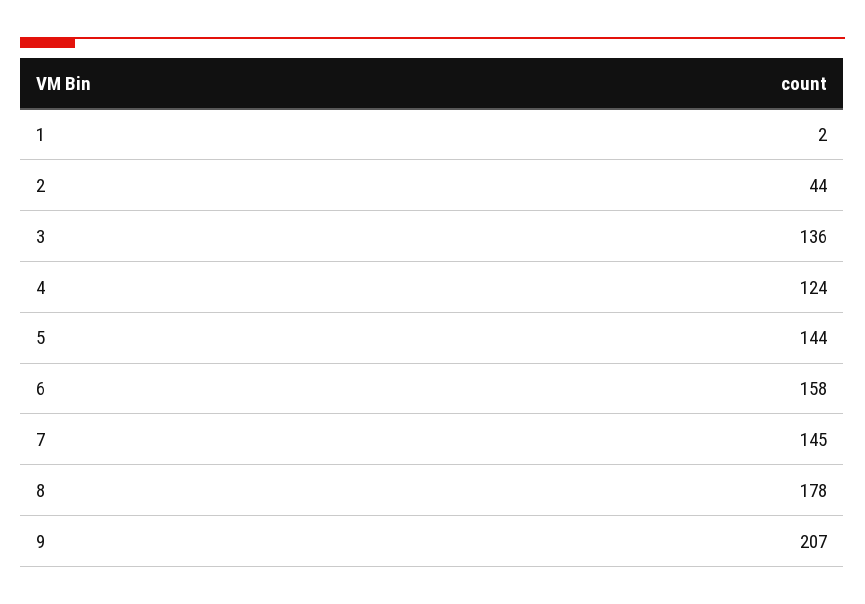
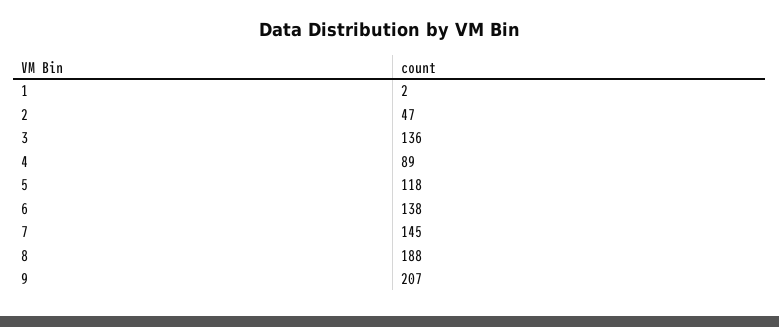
2: 44 -> 47
4: 124 -> 89
5: 144 -> 118
6: 158 -> 138
8: 178 -> 188

